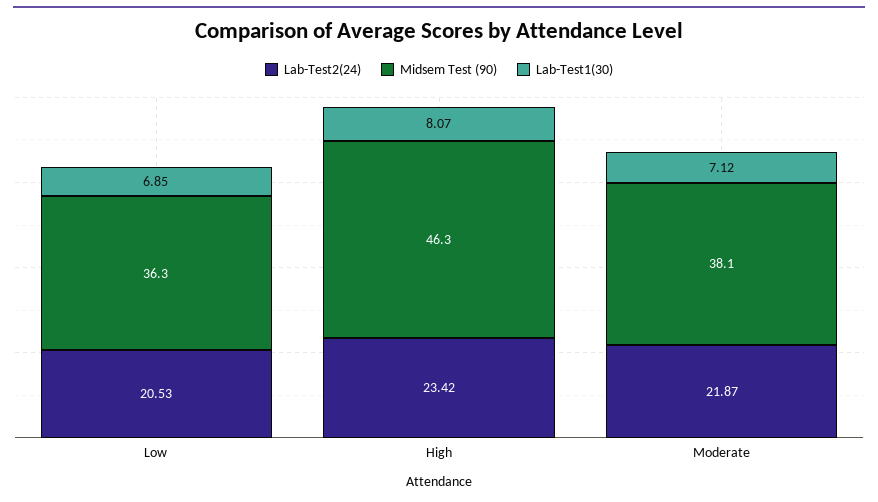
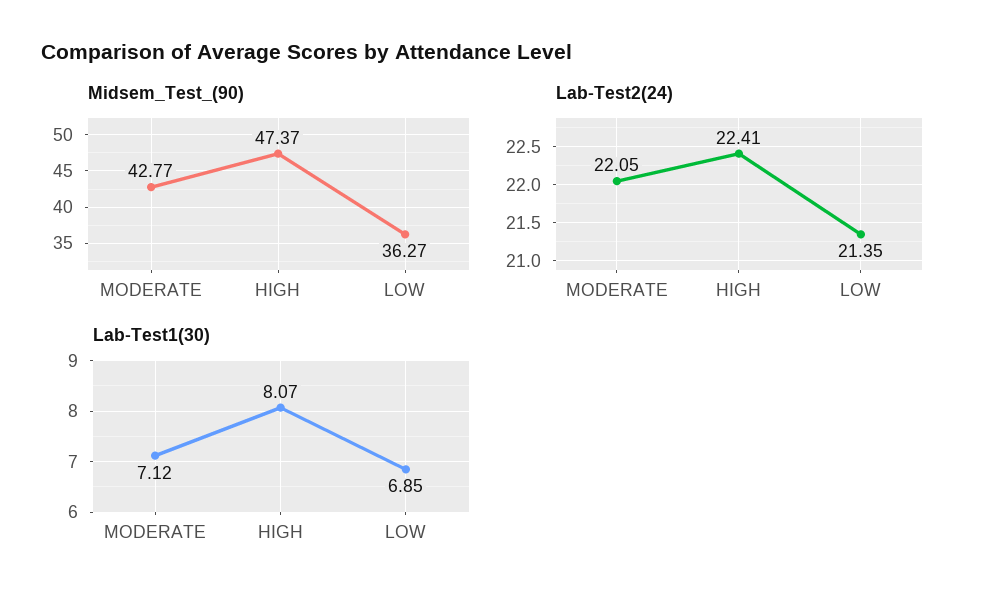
Lab-Test2(24), Low: 20.53 -> 21.35
Lab-Test2(24), High: 23.42 -> 22.41
Midsem Test (90), High: 46.3 -> 47.37
Lab-Test2(24), Moderate: 21.87 -> 22.05
Midsem Test (90), Moderate: 38.1 -> 42.77

